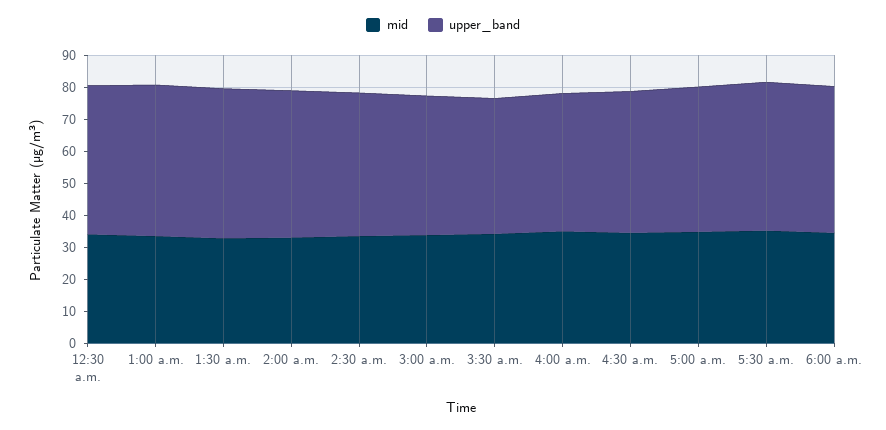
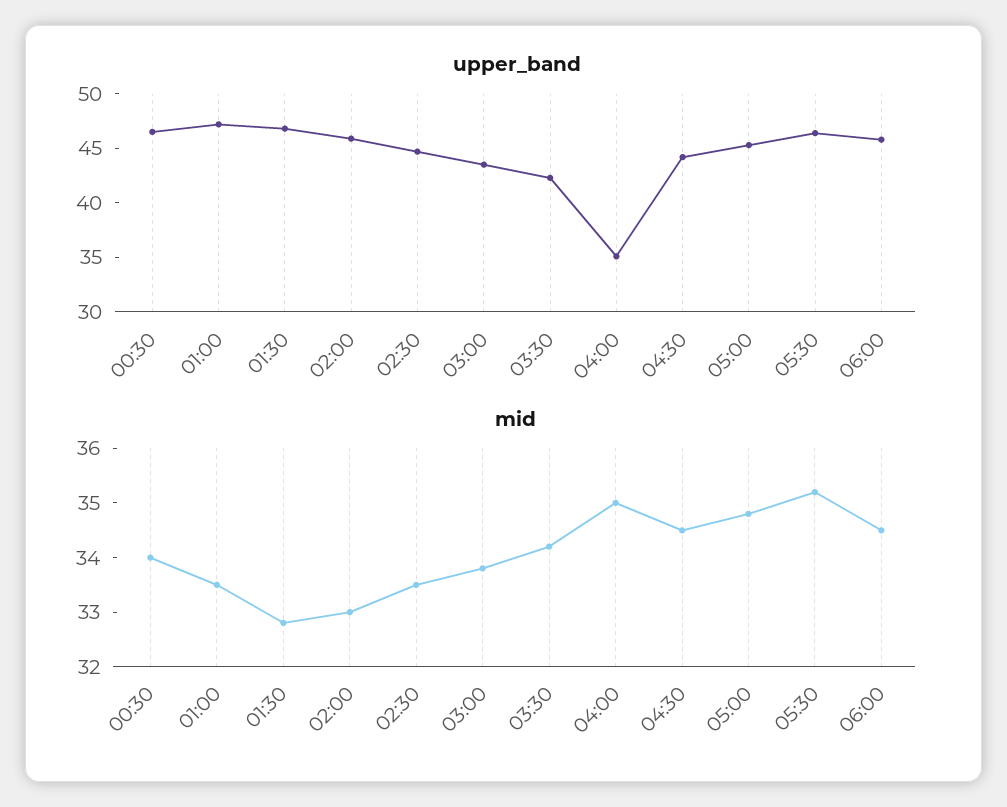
upper_band, 4:00 a.m.: 42.5 -> 35

